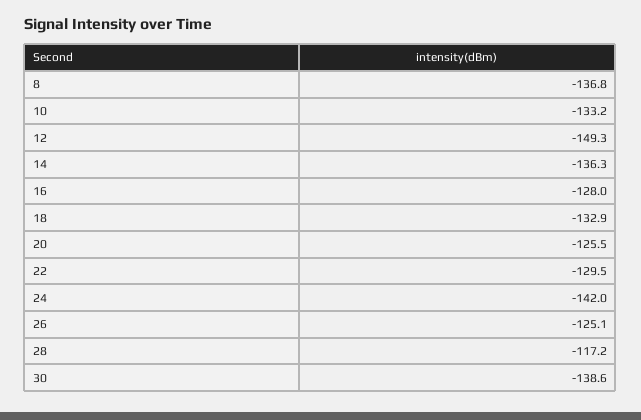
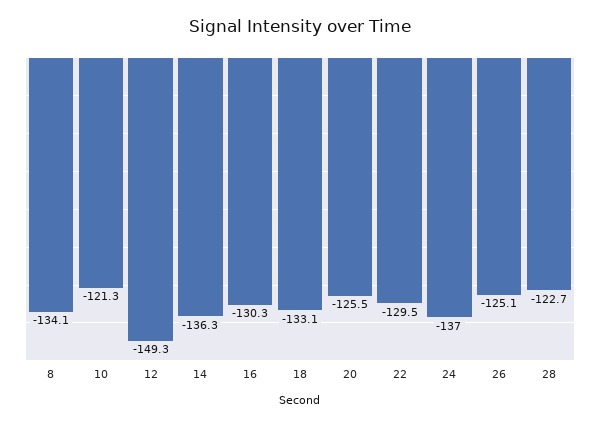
8: -136.8 -> -134.1
10: -133.2 -> -121.3
16: -128 -> -130.3
18: -132.9 -> -133.1
24: -142 -> -137
28: -117.2 -> -122.7
30: -138.6 -> none

